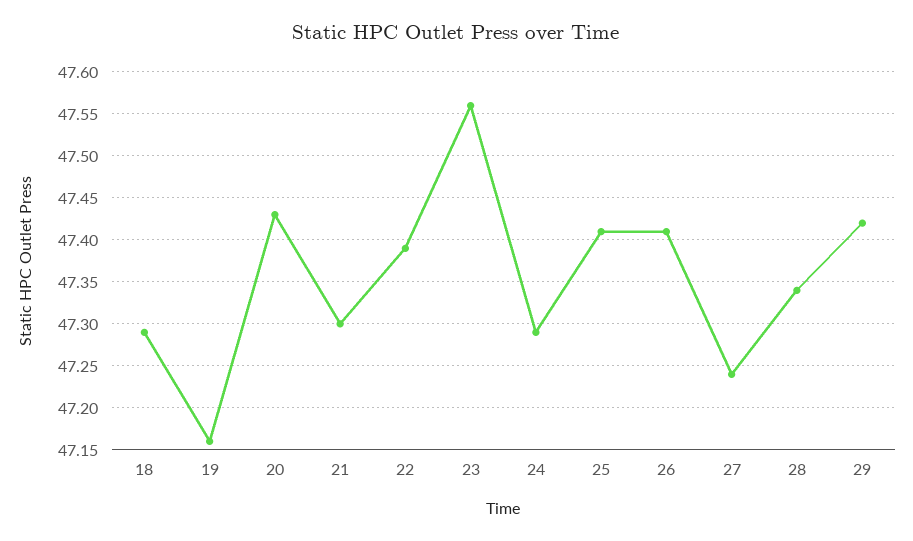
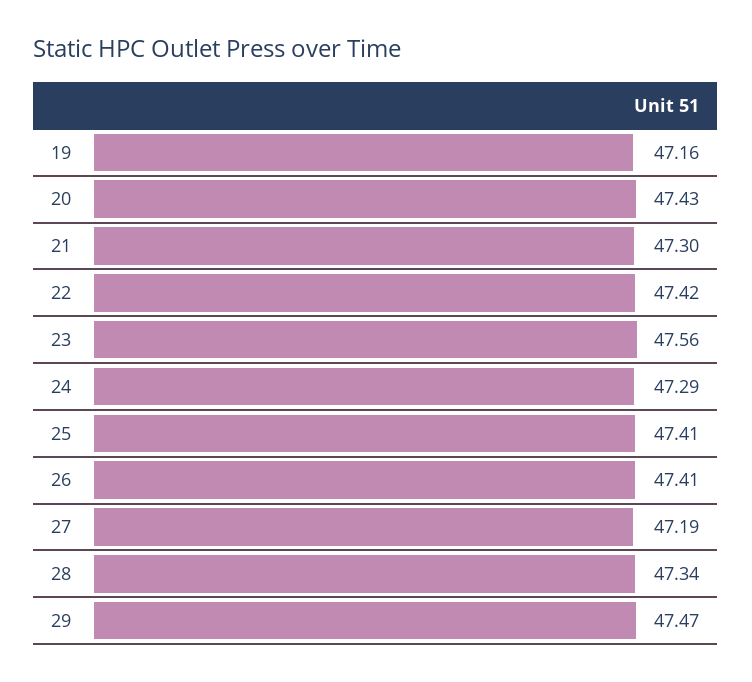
18: 47.29 -> none
22: 47.39 -> 47.42
27: 47.24 -> 47.19
29: 47.42 -> 47.47

